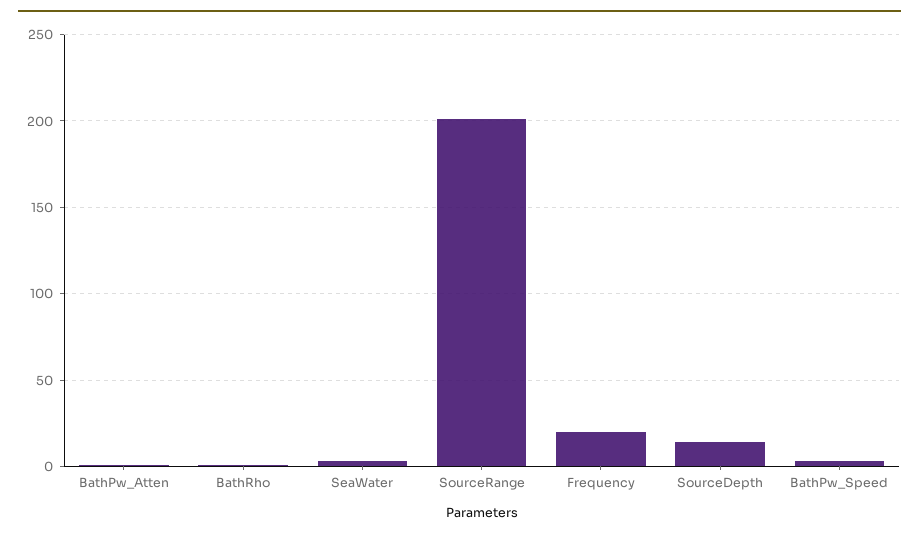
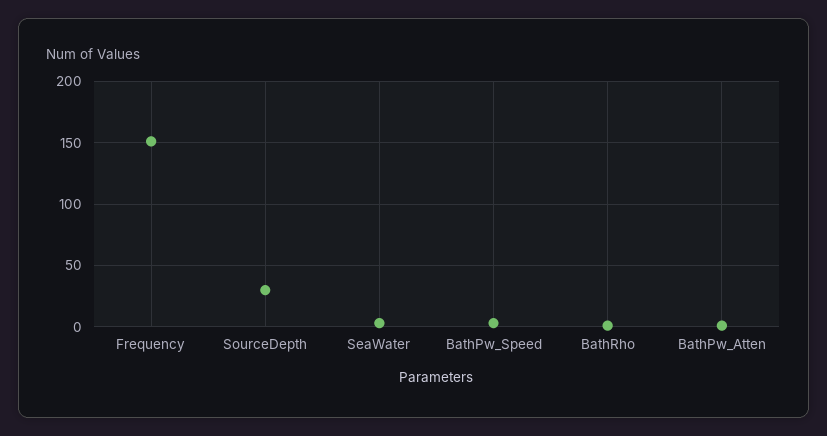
SourceRange: 200 -> none
Frequency: 20 -> 150
SourceDepth: 15 -> 30

